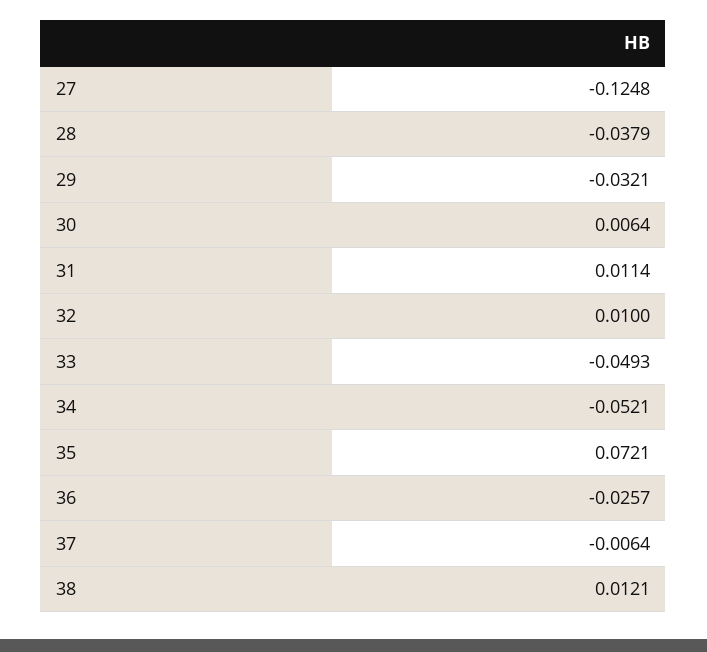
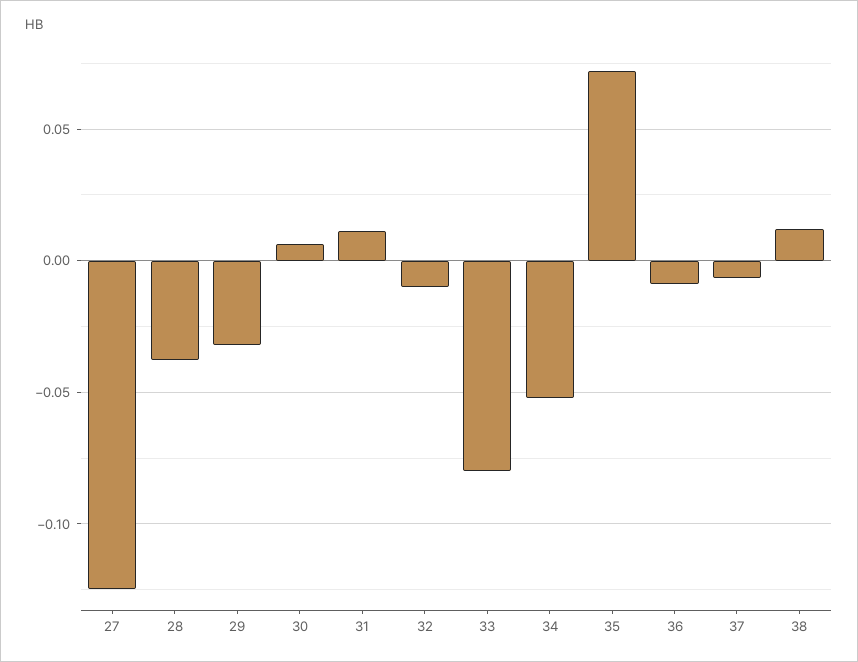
32: 0.01 -> -0.01
33: -0.0493 -> -0.08
36: -0.0257 -> -0.01

